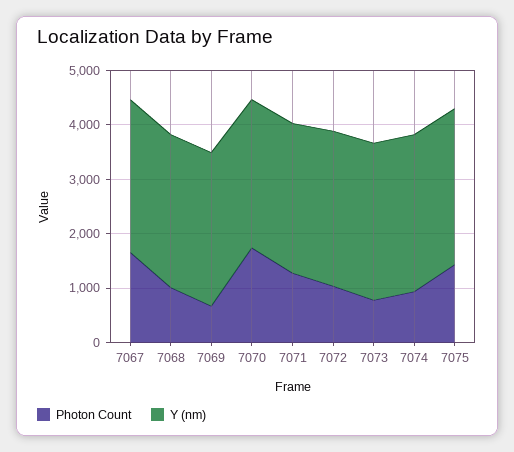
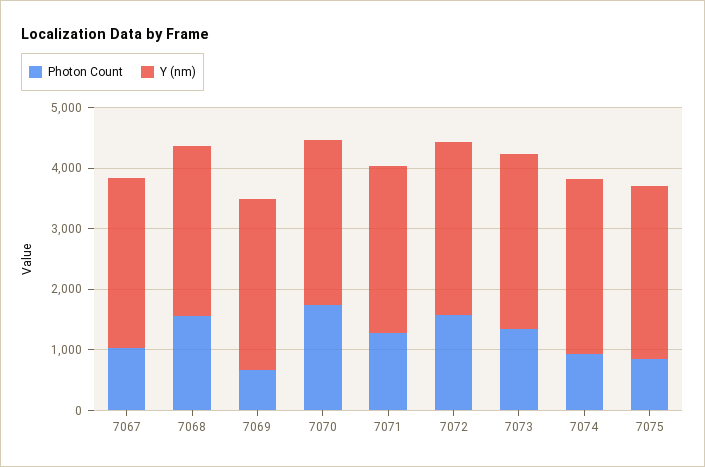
Photon Count, 7067: 1600 -> 1000
Photon Count, 7068: 1000 -> 1600
Photon Count, 7072: 1000 -> 1600
Photon Count, 7073: 800 -> 1400
Photon Count, 7075: 1400 -> 800

